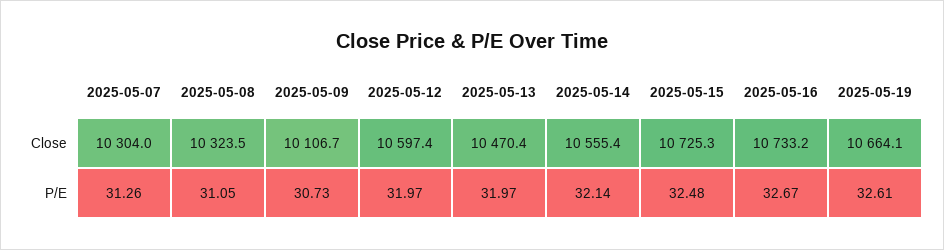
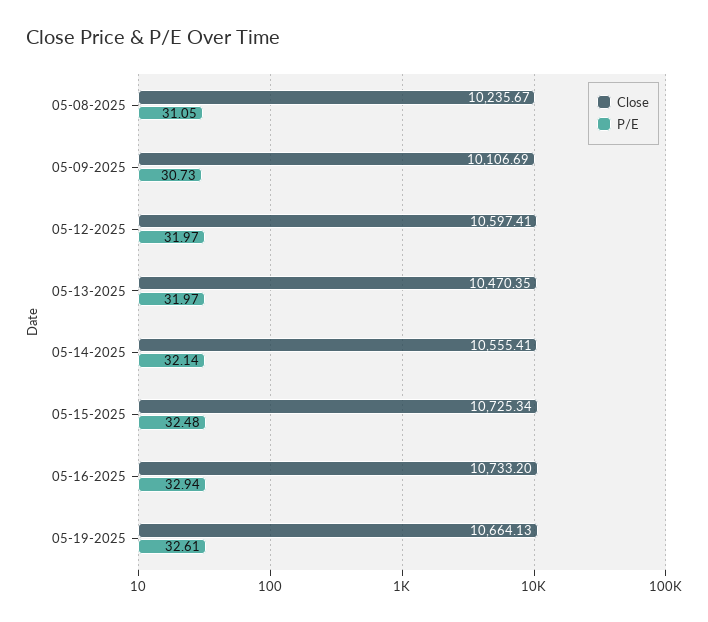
Close, 2025-05-07: 10304 -> none
Close, 2025-05-08: 10323.5 -> 10235.67
P/E, 2025-05-07: 31.26 -> none
P/E, 2025-05-16: 32.67 -> 32.94

